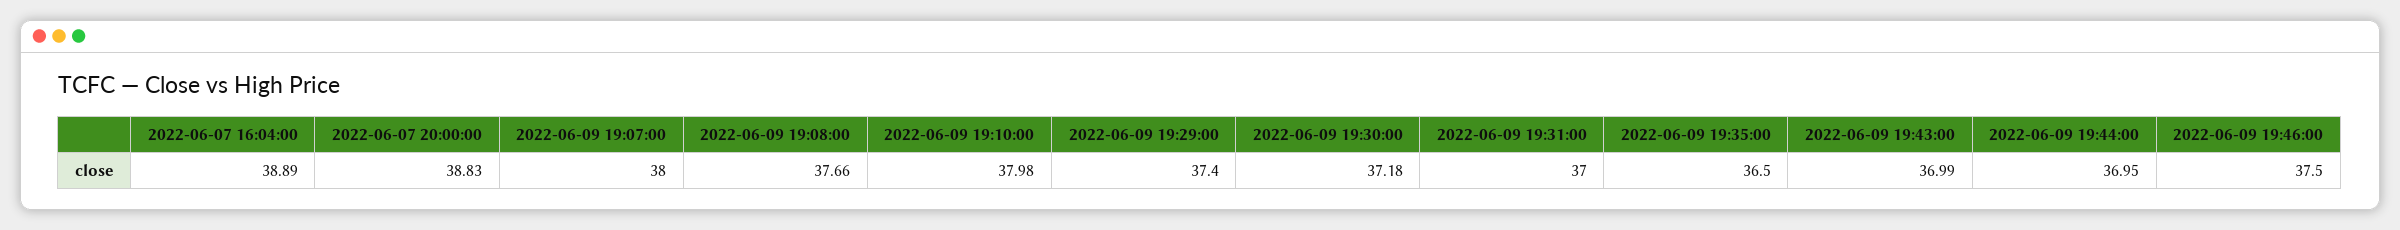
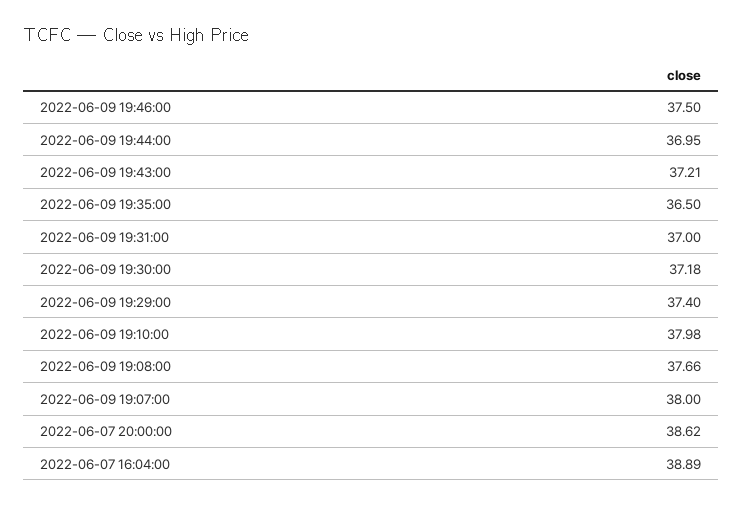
2022-06-07 20:00:00: 38.83 -> 38.62
2022-06-09 19:43:00: 36.99 -> 37.21

